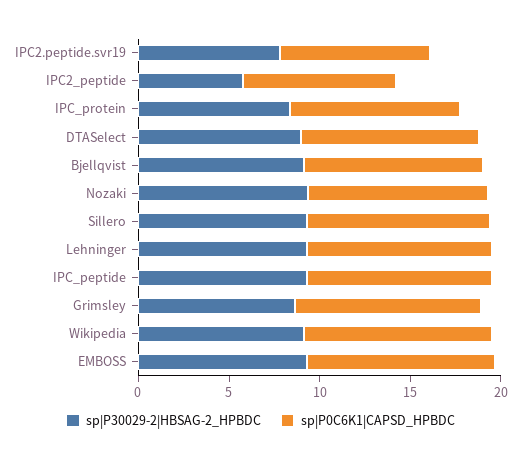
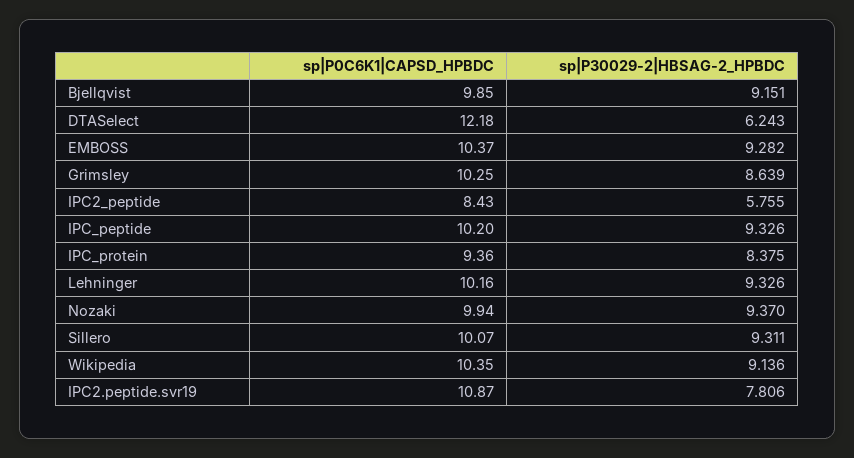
sp|P0C6K1|CAPSD_HPBDC, IPC2.peptide.svr19: 8 -> 10.87
sp|P30029-2|HBSAG-2_HPBDC, DTASelect: 9 -> 6.243
sp|P0C6K1|CAPSD_HPBDC, DTASelect: 10 -> 12.18

